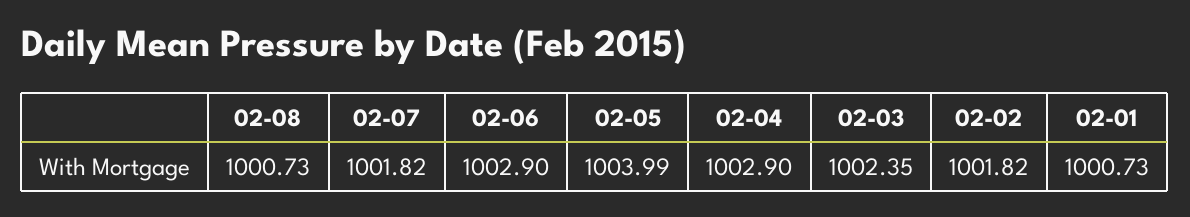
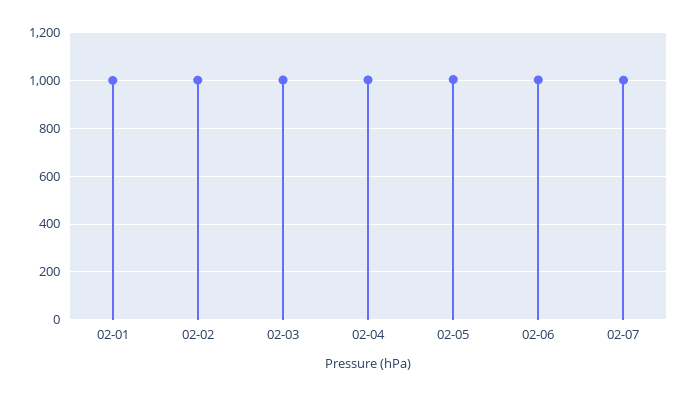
02-08: 1000.73 -> none

